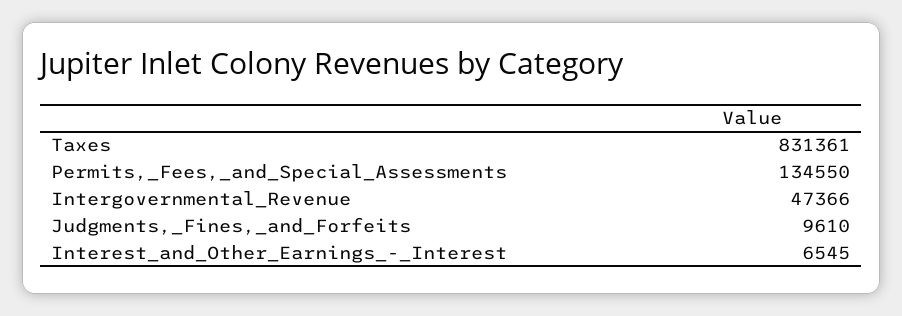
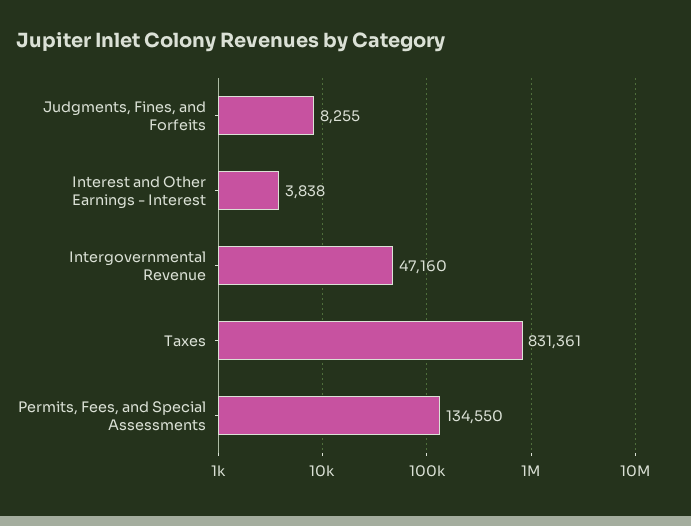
Intergovernmental_Revenue: 47366 -> 47160
Judgments,_Fines,_and_Forfeits: 9610 -> 8255
Interest_and_Other_Earnings_-_Interest: 6545 -> 3838

